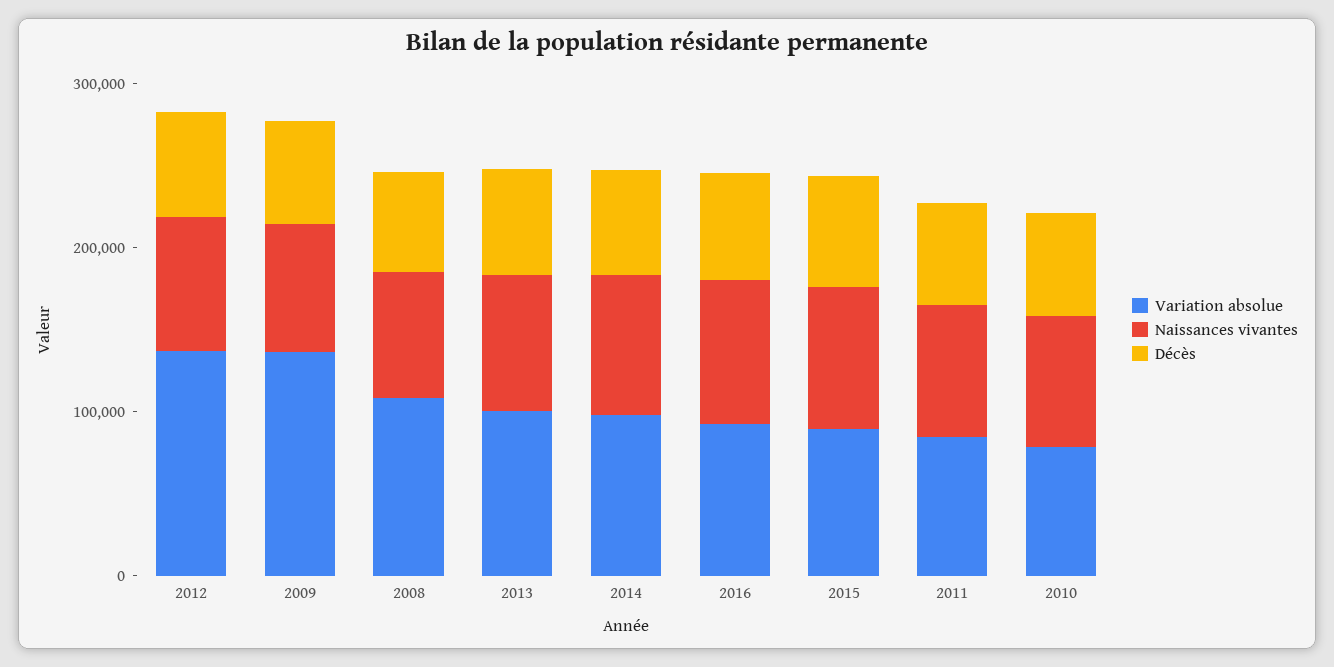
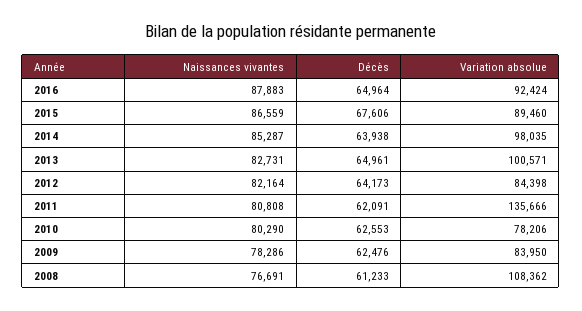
Variation absolue, 2012: 140000 -> 84398
Variation absolue, 2009: 140000 -> 83950
Variation absolue, 2011: 80000 -> 135666

